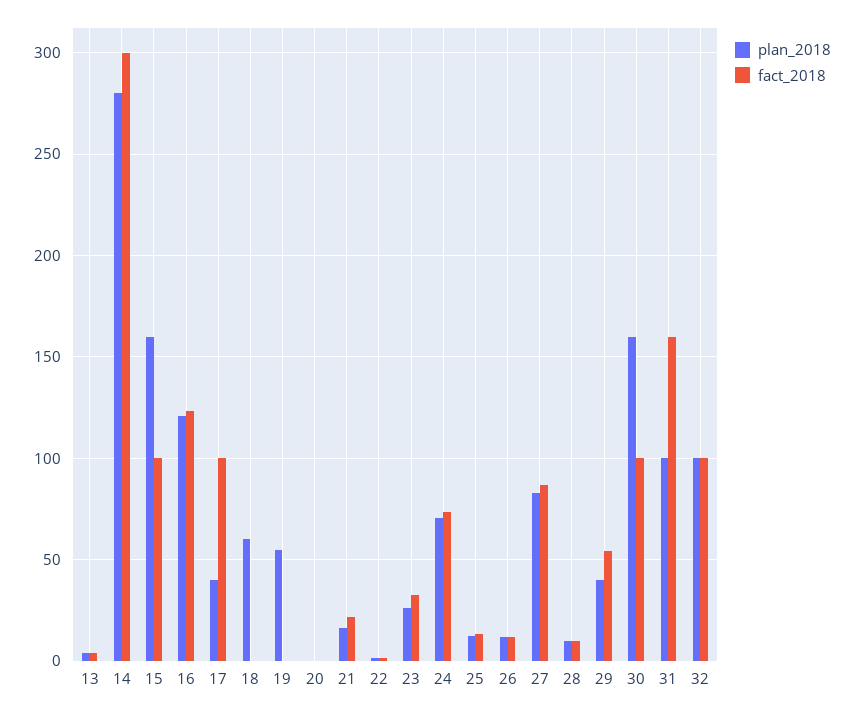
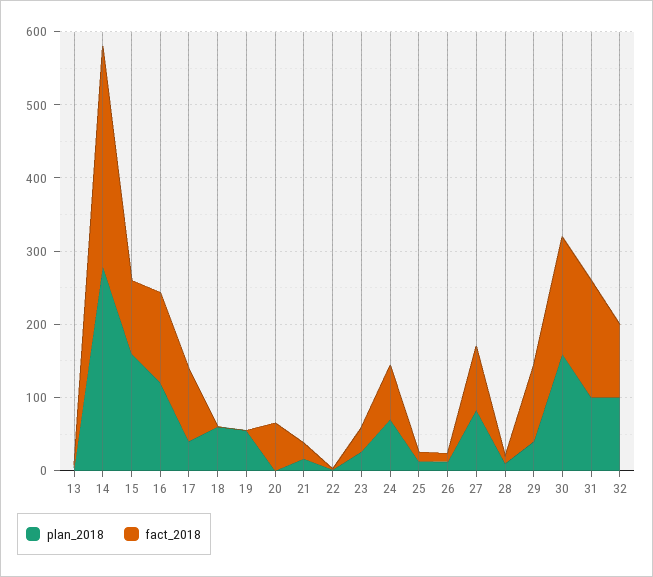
fact_2018, 20: 0 -> 60
fact_2018, 29: 55 -> 100
fact_2018, 30: 100 -> 160

